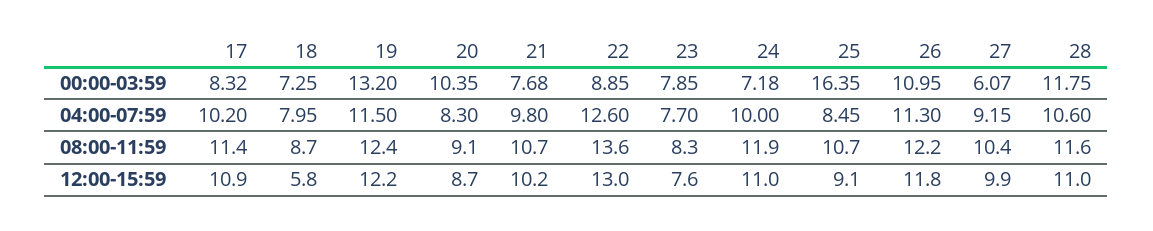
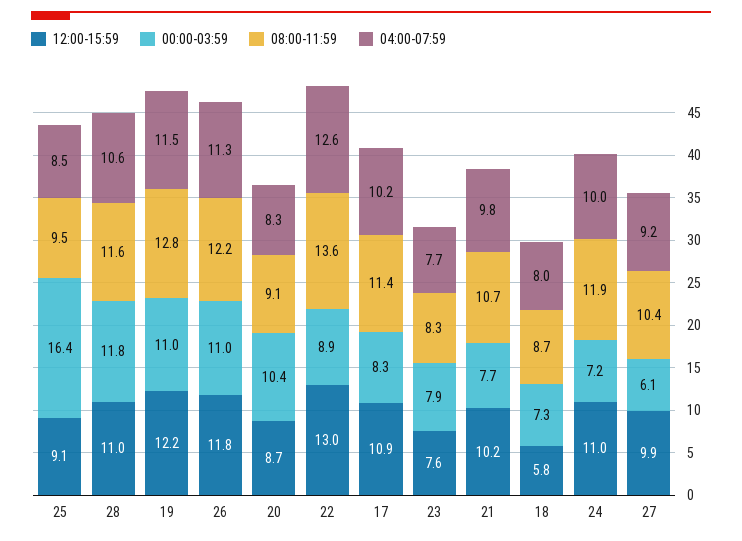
00:00-03:59, 19: 13.2 -> 11
08:00-11:59, 19: 12.4 -> 12.8
08:00-11:59, 25: 10.7 -> 9.5

